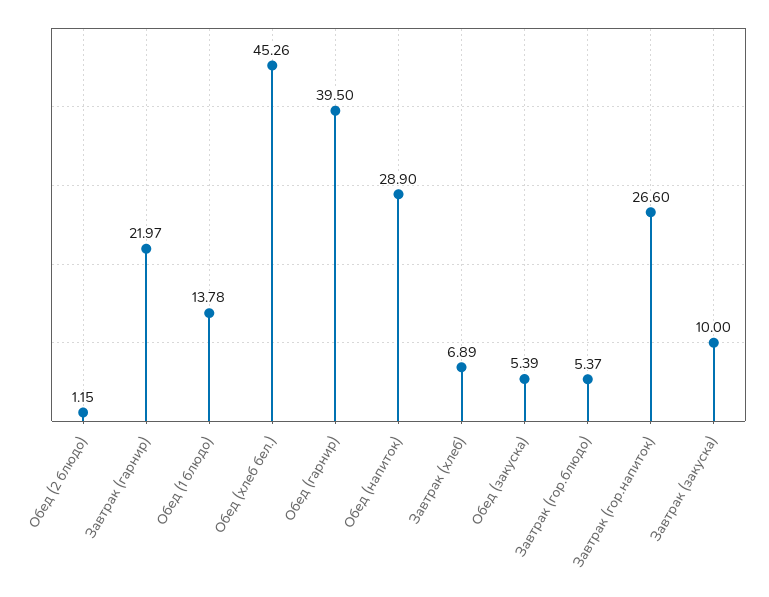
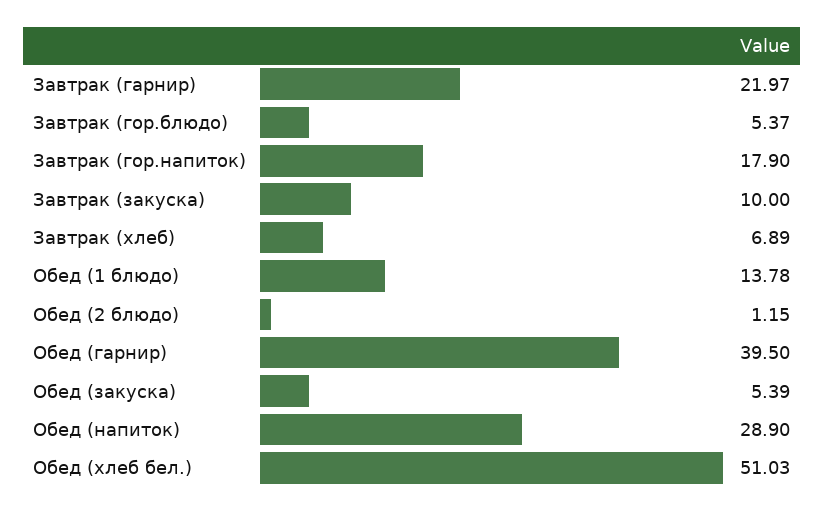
Обед (хлеб бел.): 45.26 -> 51.03
Завтрак (гор.напиток): 26.6 -> 17.9

